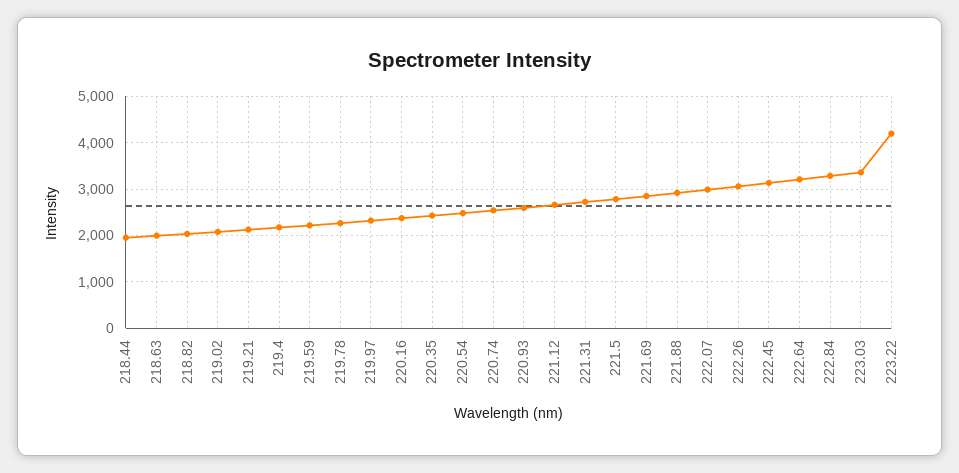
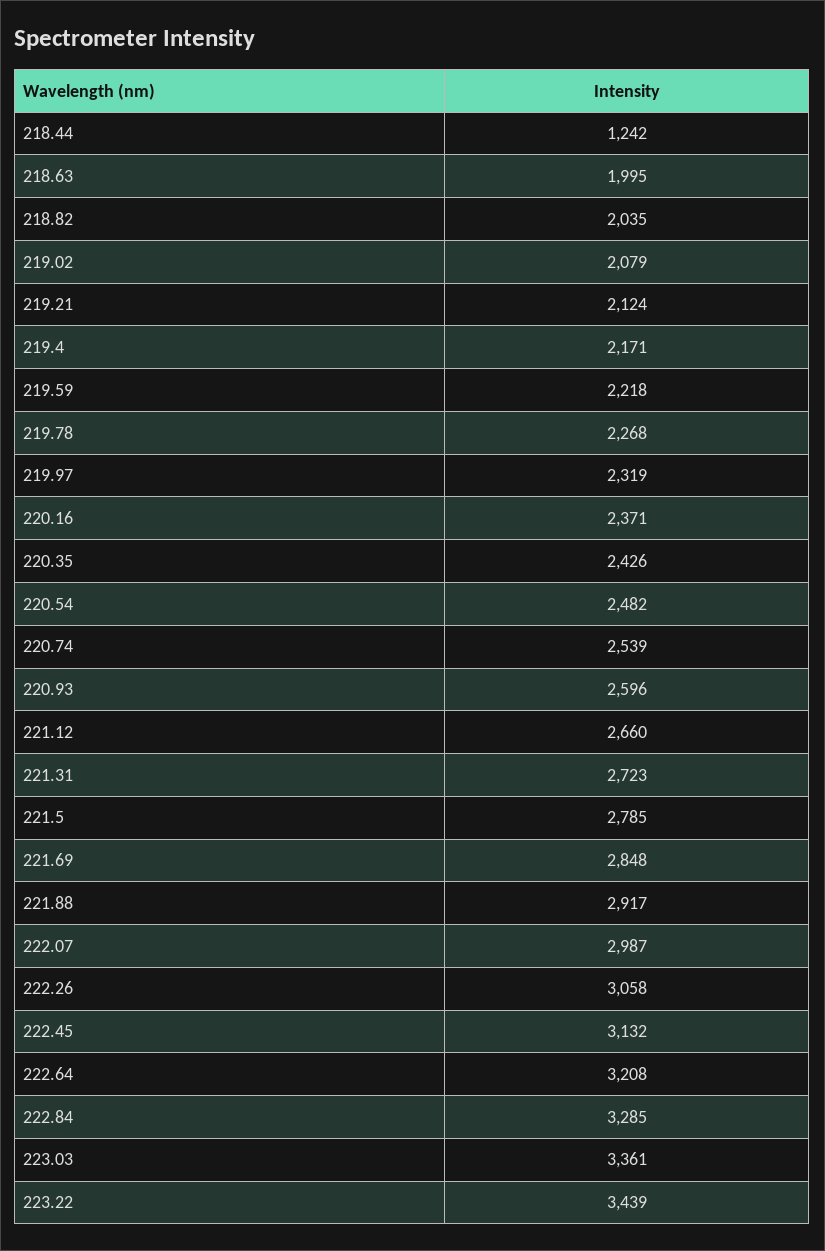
218.44: 2000 -> 1242
223.22: 4200 -> 3439

